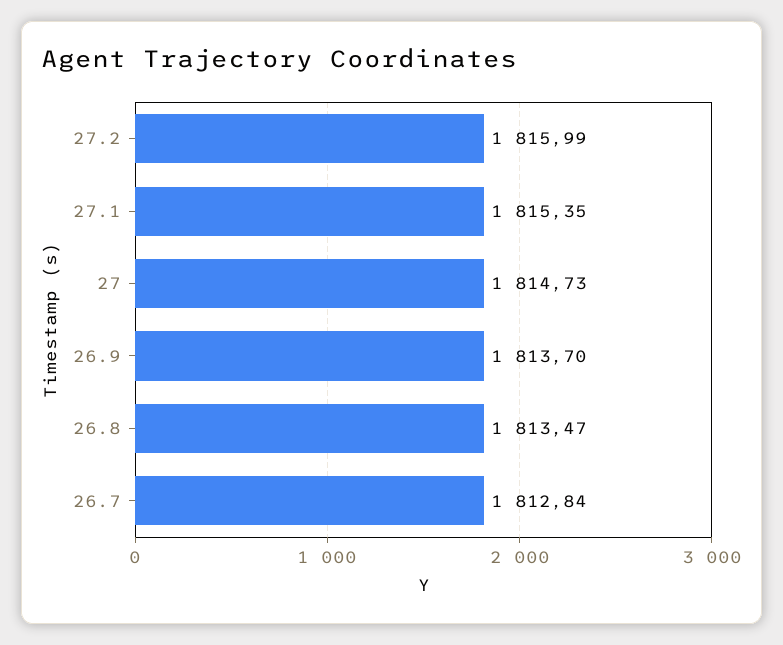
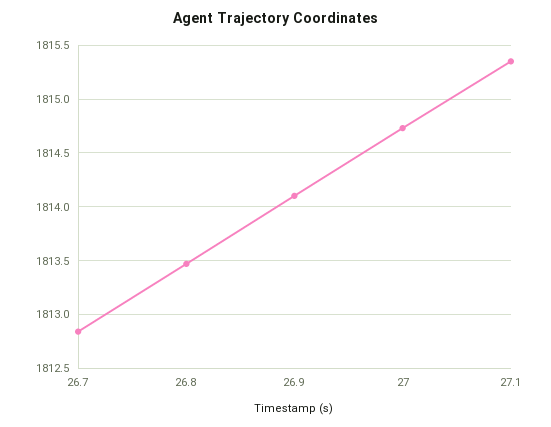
27.2: 1815.99 -> none
26.9: 1813.7 -> 1814.1

